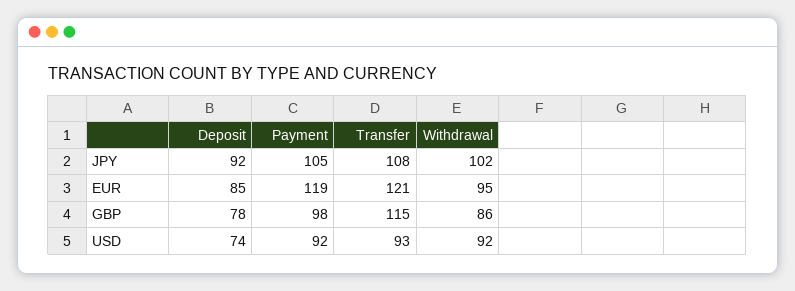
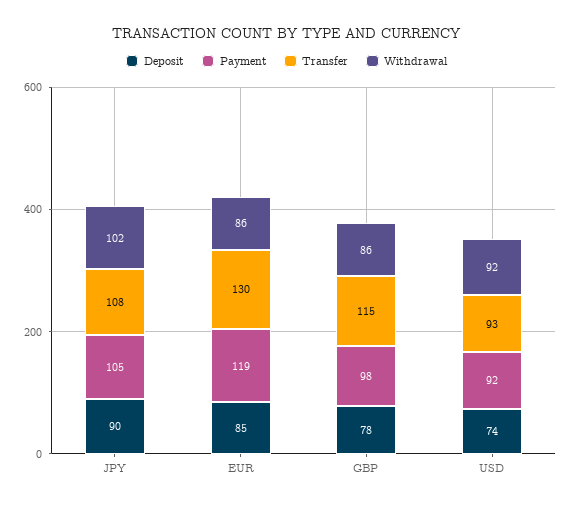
Deposit, JPY: 92 -> 90
Transfer, EUR: 121 -> 130
Withdrawal, EUR: 95 -> 86

